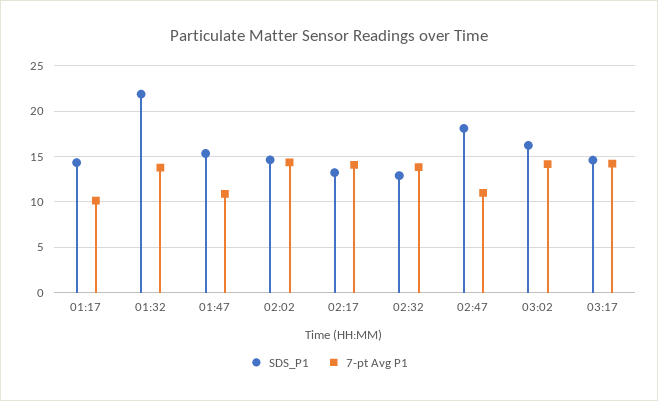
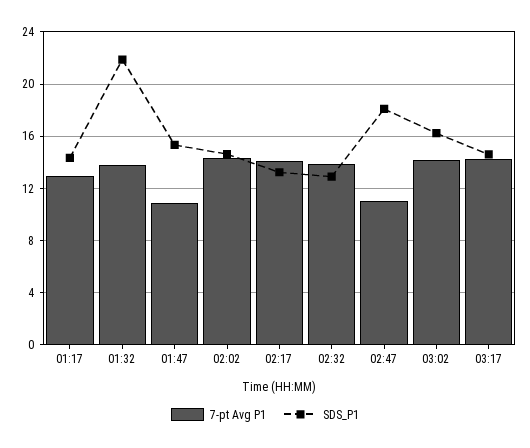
7-pt Avg P1, 01:17: 10 -> 13

